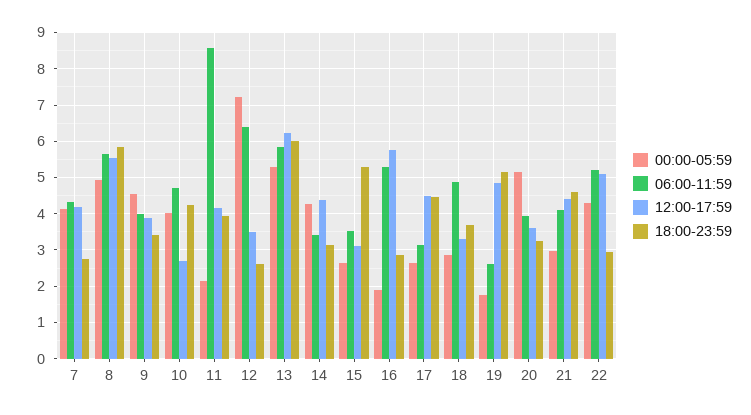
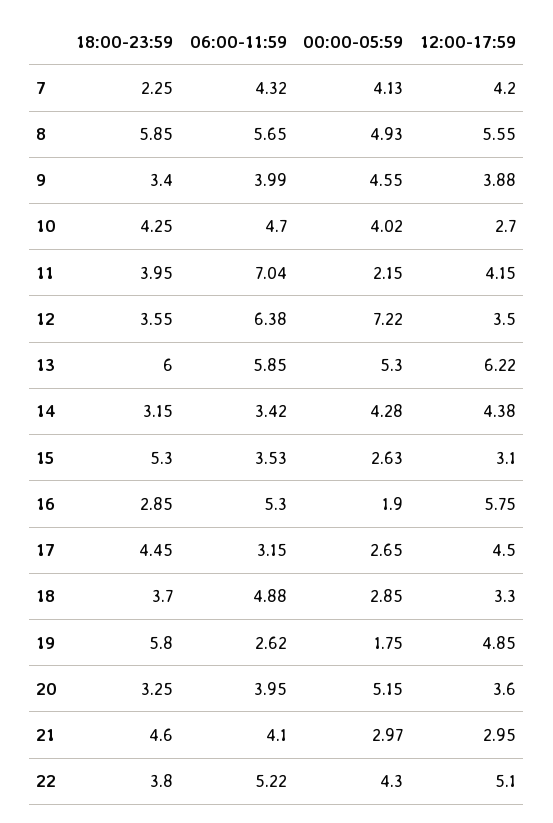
18:00-23:59, 7: 2.8 -> 2.25
06:00-11:59, 11: 8.6 -> 7.04
18:00-23:59, 12: 2.6 -> 3.55
18:00-23:59, 19: 5.2 -> 5.8
12:00-17:59, 21: 4.4 -> 2.95
18:00-23:59, 22: 3 -> 3.8

